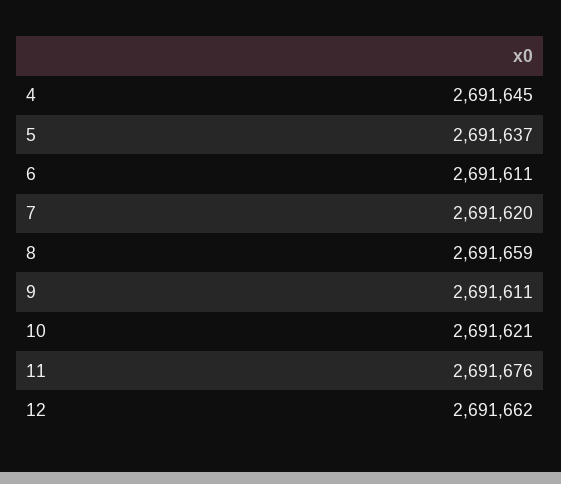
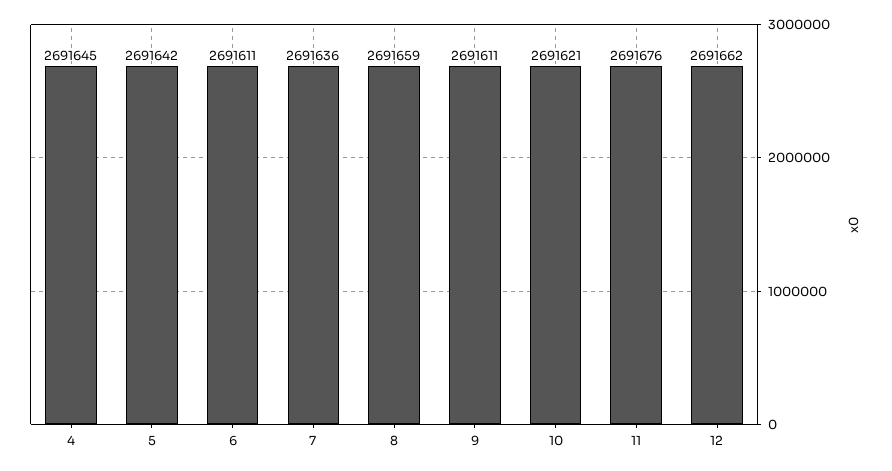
5: 2691637 -> 2691642
7: 2691620 -> 2691636

